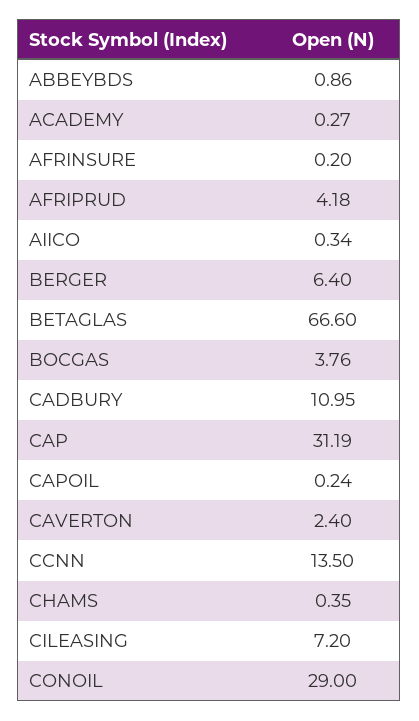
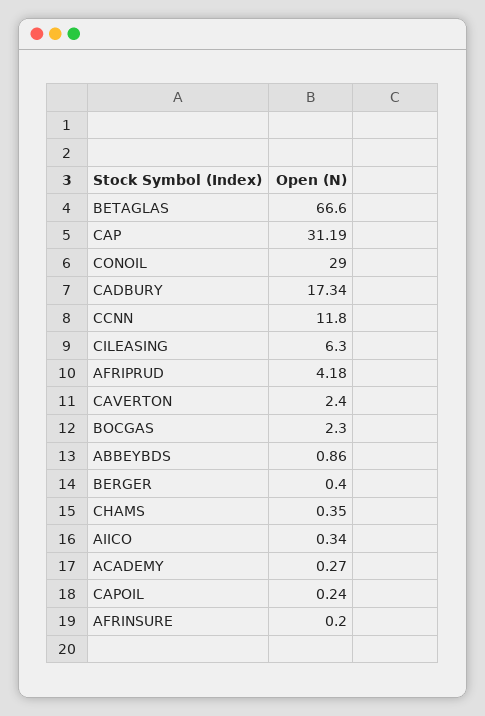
BERGER: 6.4 -> 0.4
BOCGAS: 3.76 -> 2.3
CADBURY: 10.95 -> 17.34
CCNN: 13.5 -> 11.8
CILEASING: 7.2 -> 6.3

